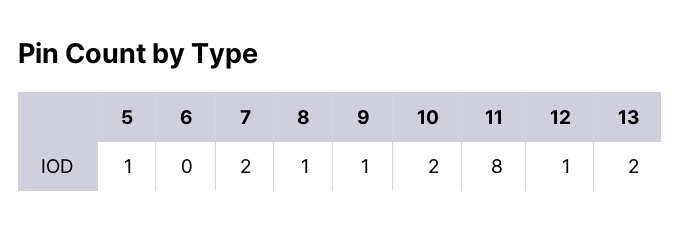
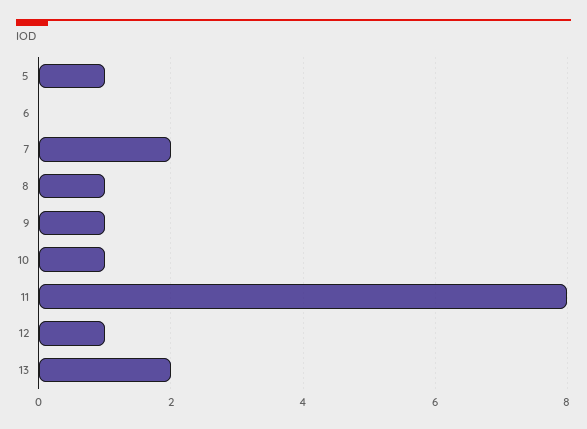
10: 2 -> 1

